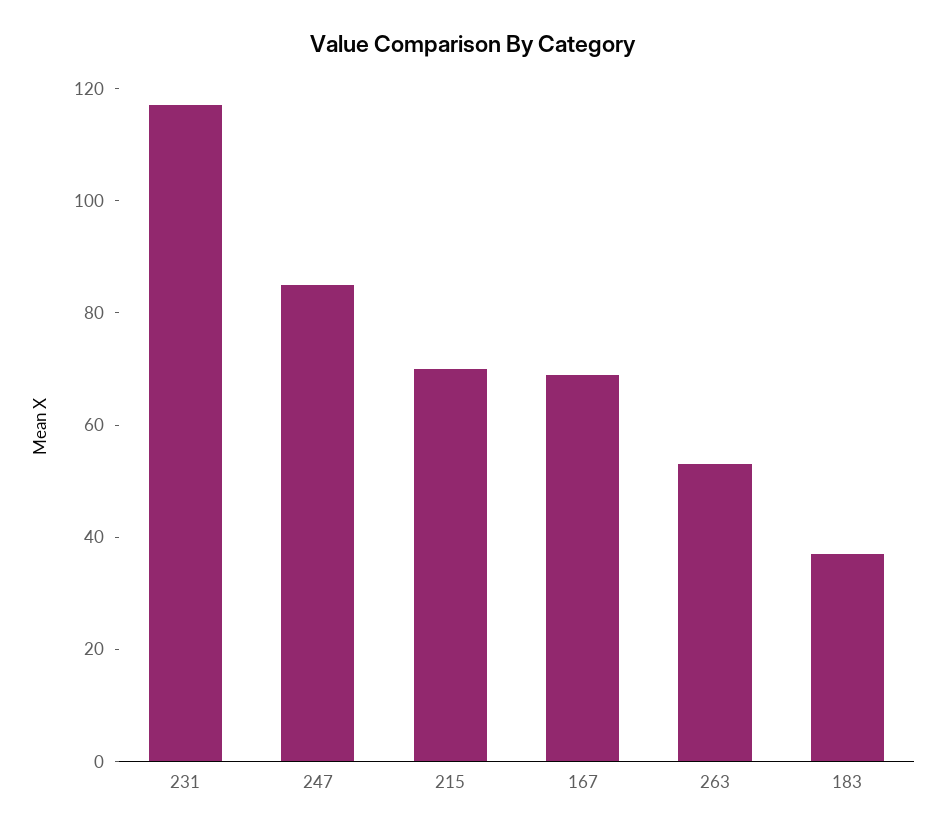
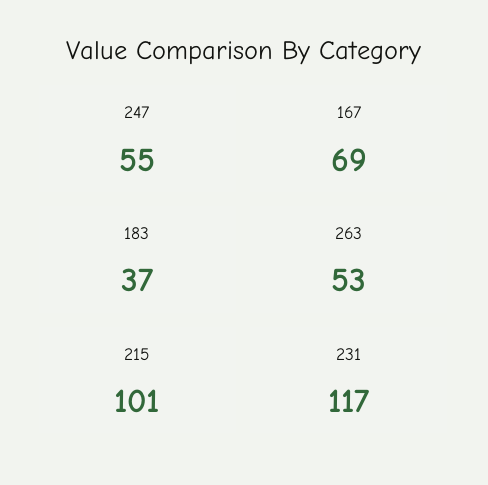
247: 85 -> 55
215: 70 -> 101

